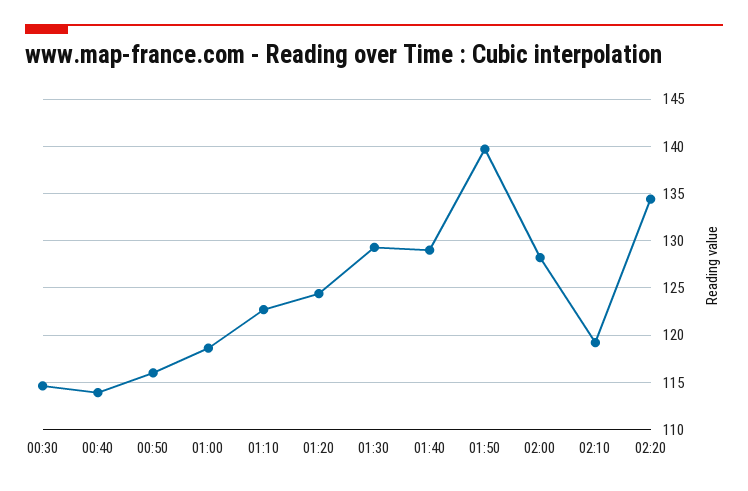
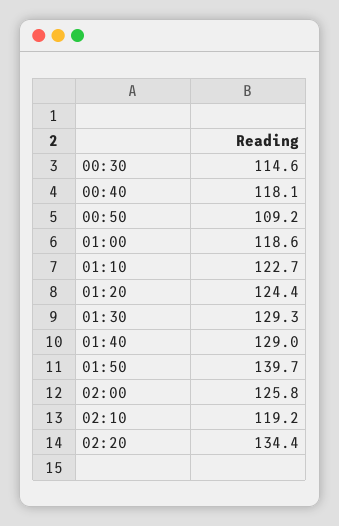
00:40: 114 -> 118.1
00:50: 116 -> 109.2
02:00: 128 -> 125.8

